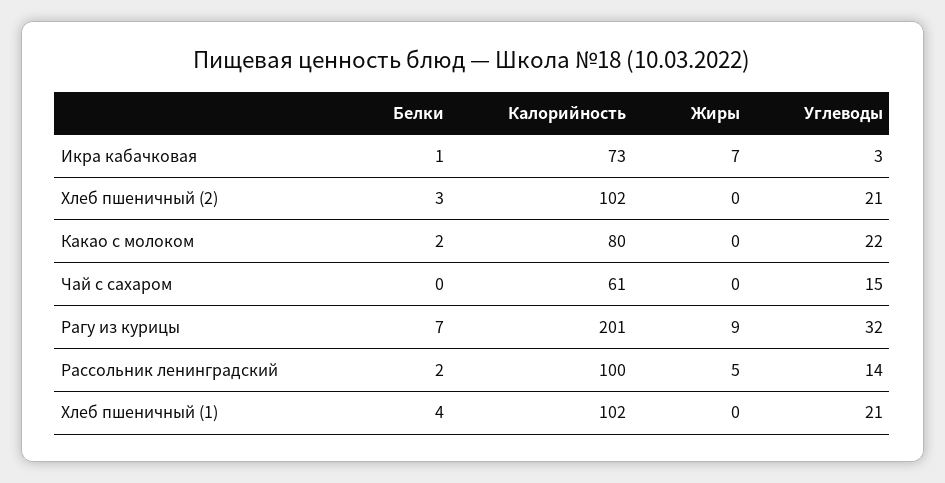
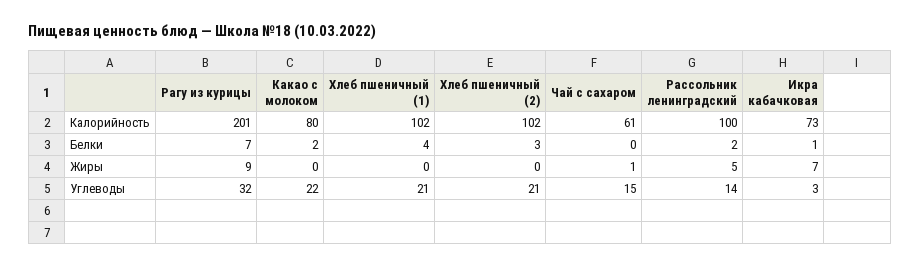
Жиры, Чай с сахаром: 0 -> 1

